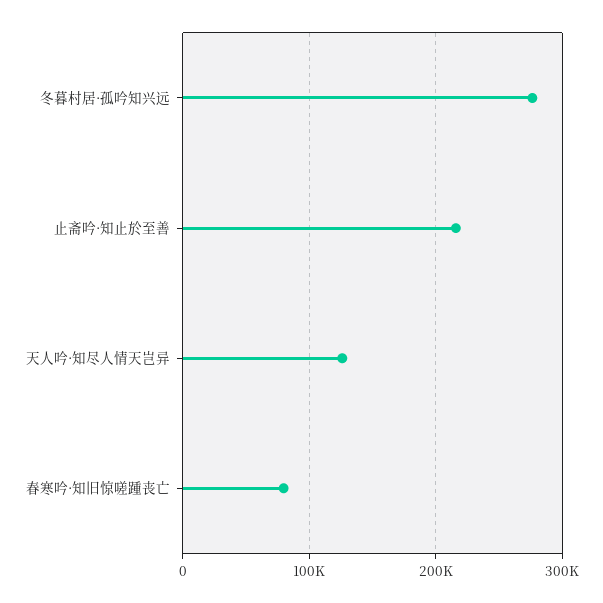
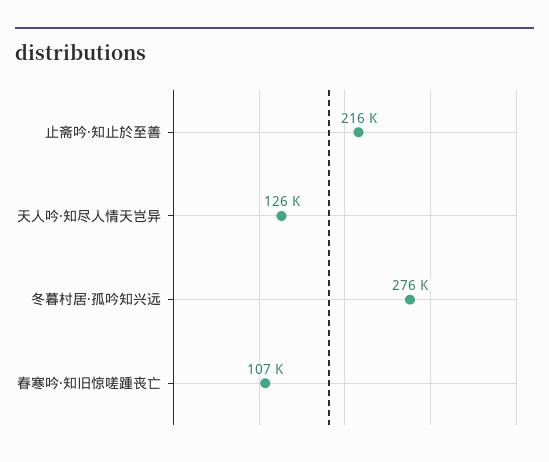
春寒吟·知旧惊嗟踵丧亡: 80000 -> 107000

